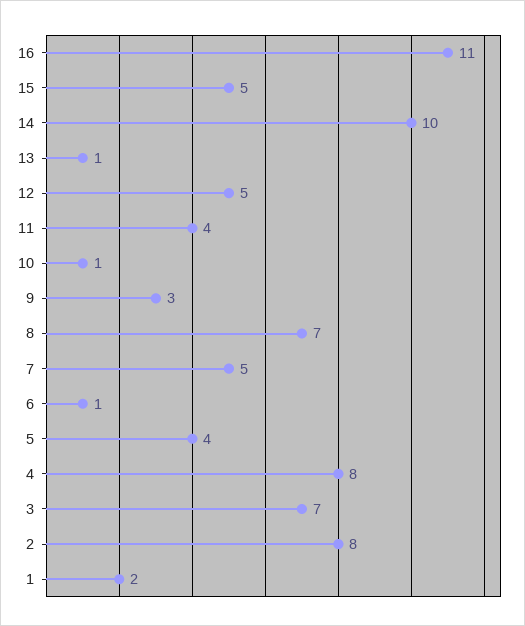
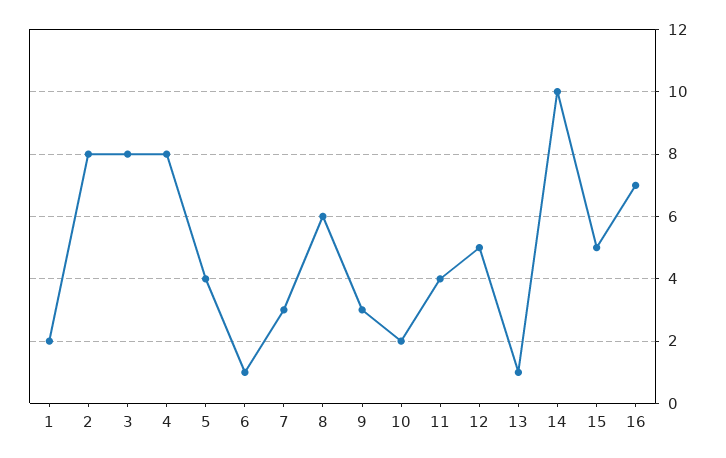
16: 11 -> 7
10: 1 -> 2
8: 7 -> 6
7: 5 -> 3
3: 7 -> 8

